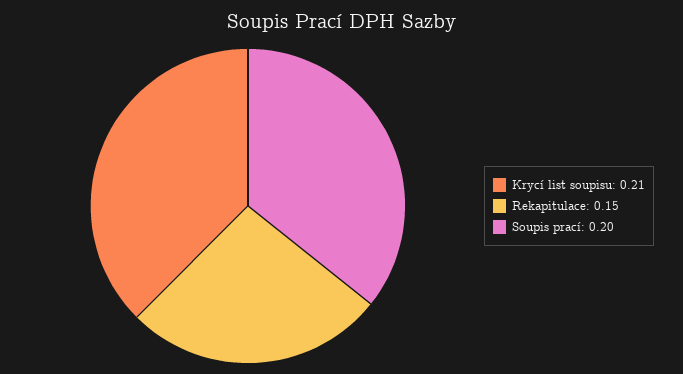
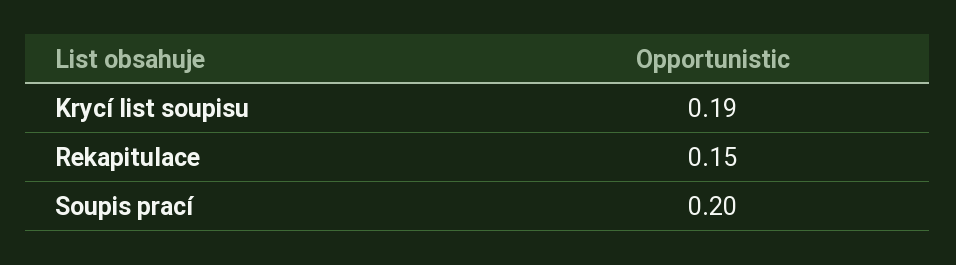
Krycí list soupisu: 0.21 -> 0.19

